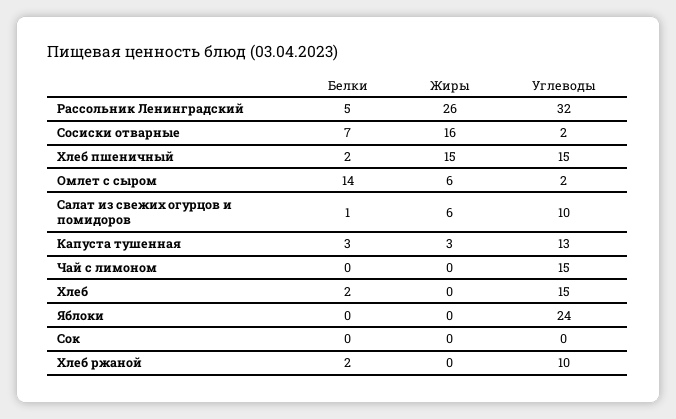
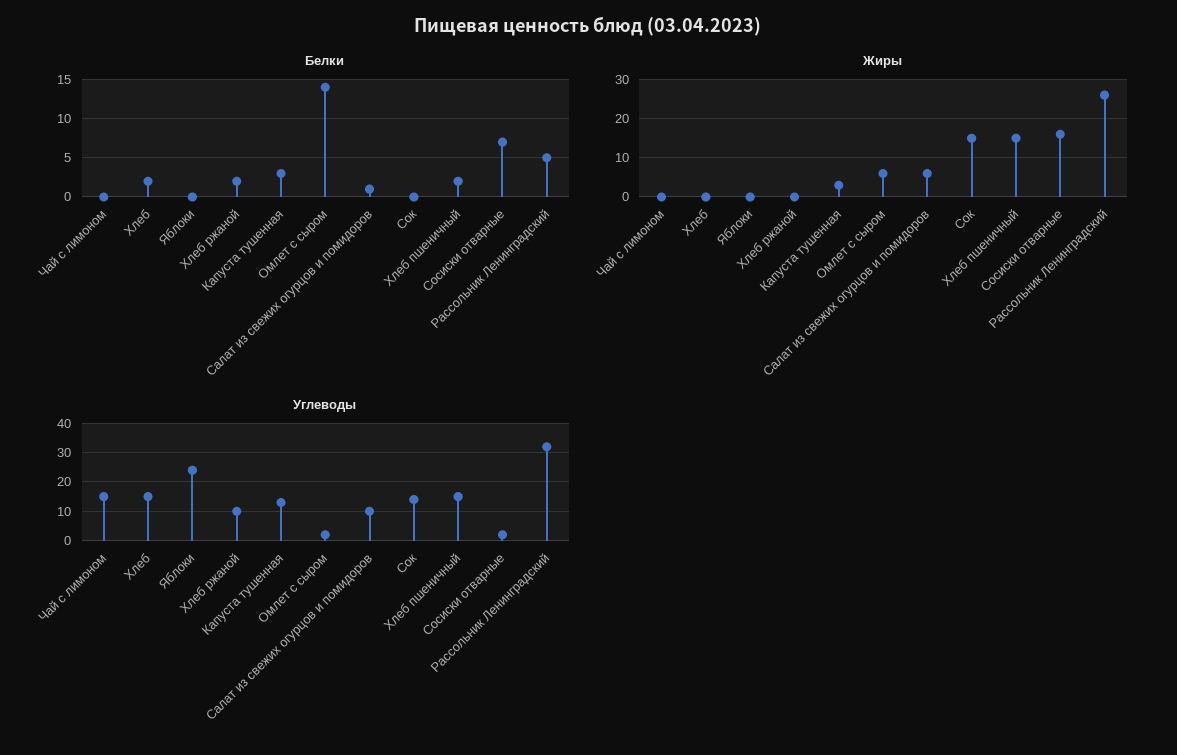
Жиры, Сок: 0 -> 15
Углеводы, Сок: 0 -> 15

